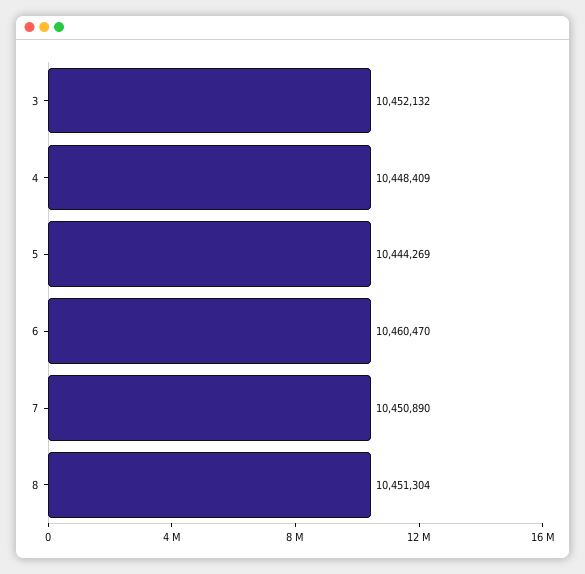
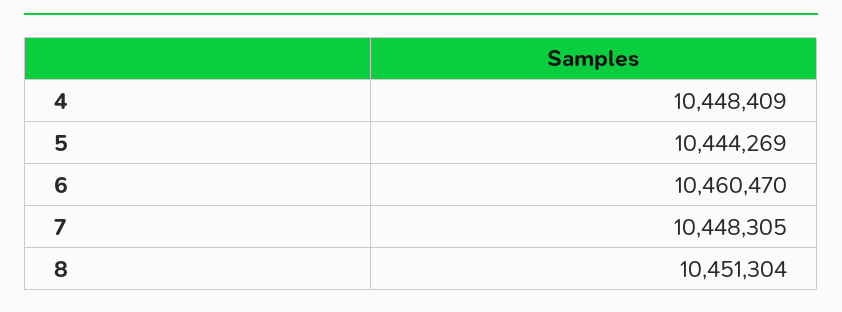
3: 10452132 -> none
7: 10450890 -> 10448305

